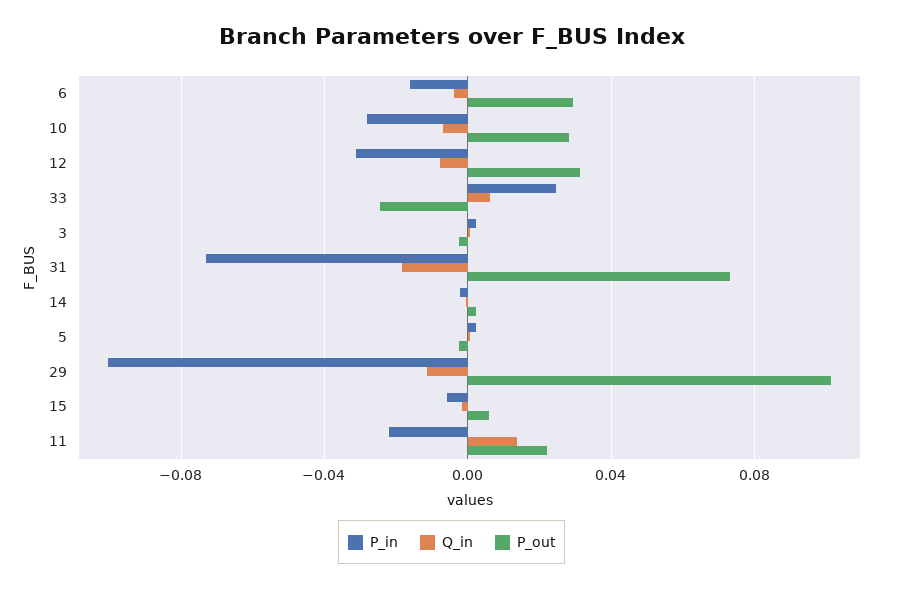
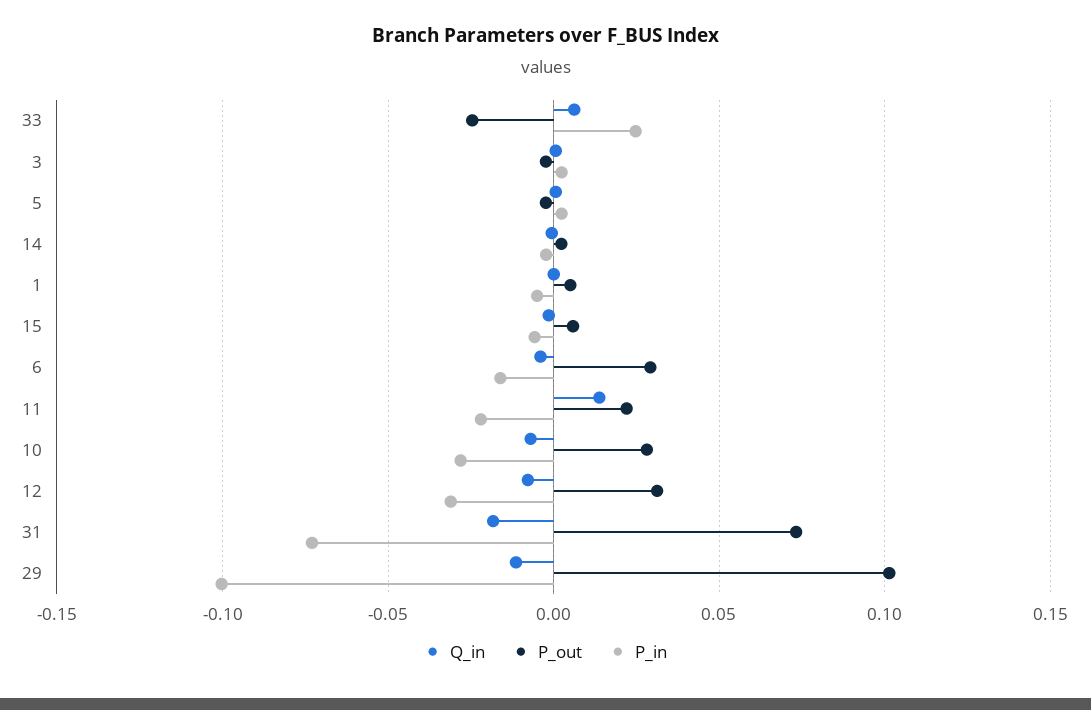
Q_in, 1: none -> 0
P_out, 1: none -> 0.005
P_in, 1: none -> -0.005

